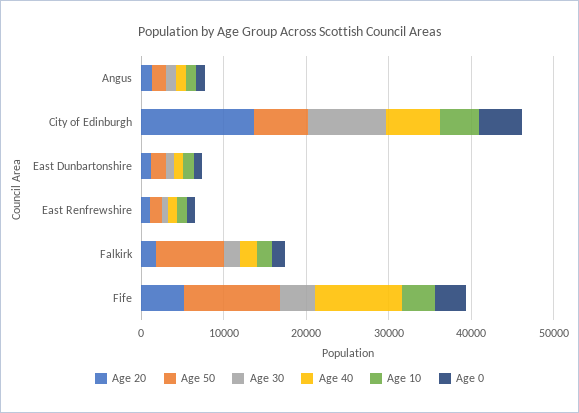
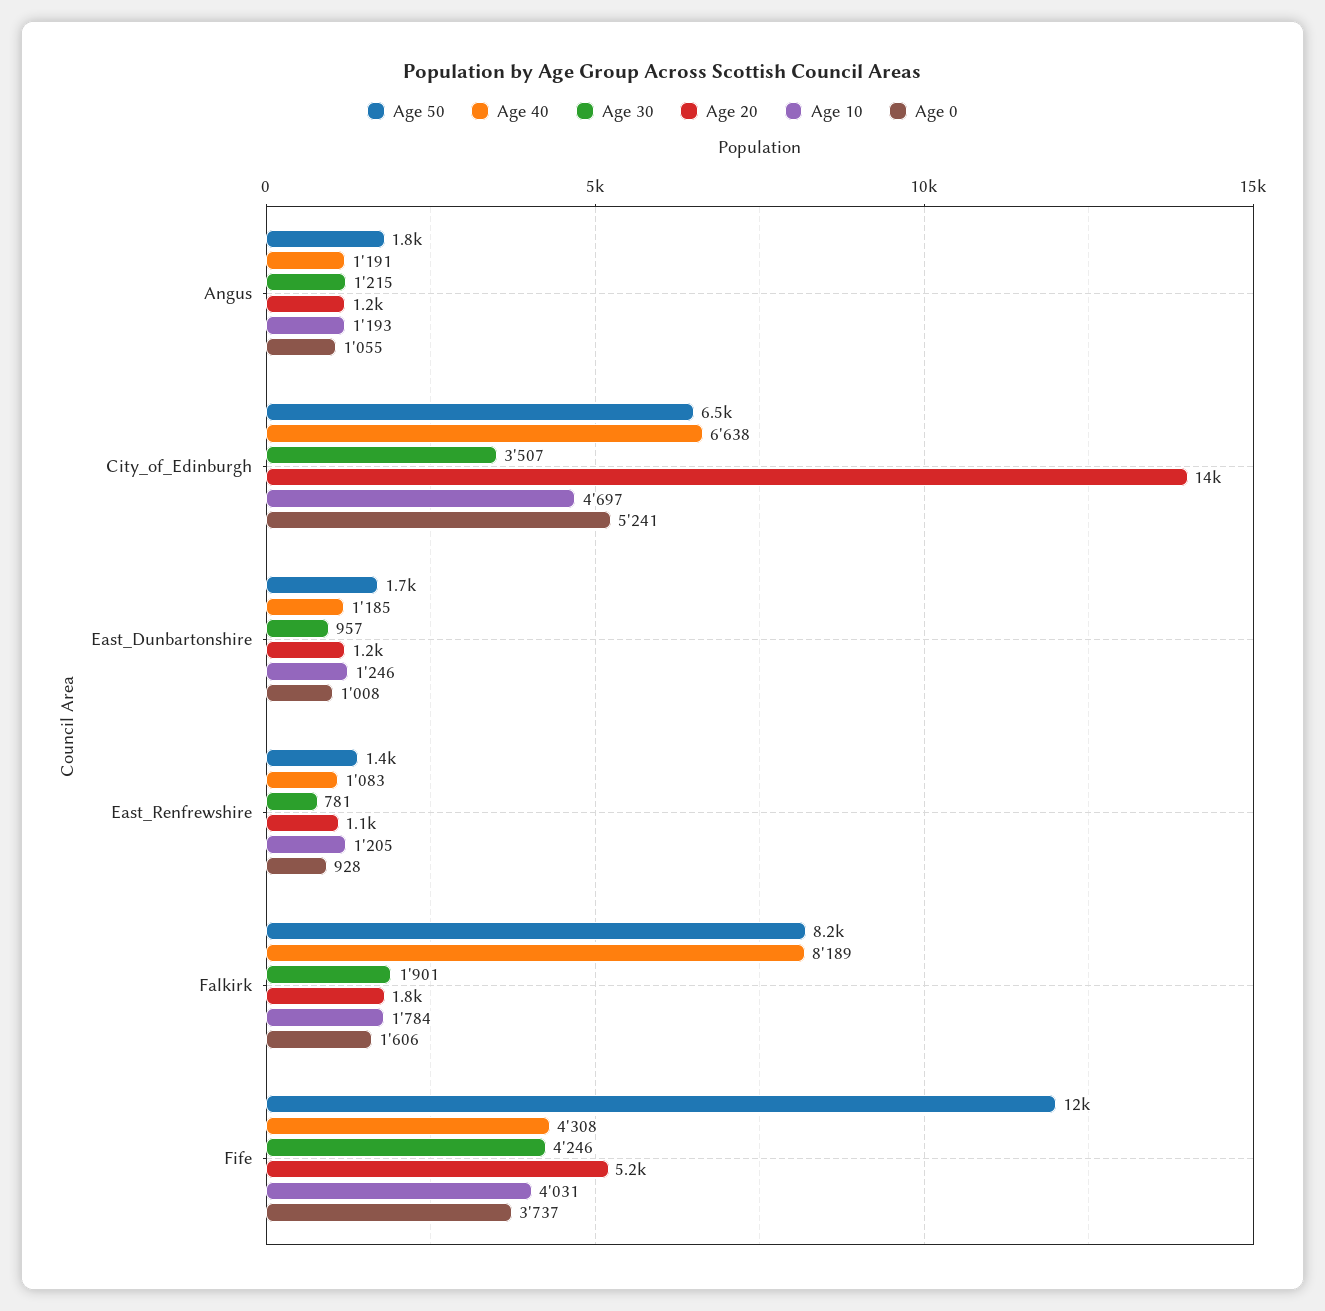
Age 30, City of Edinburgh: 10000 -> 3507
Age 40, Falkirk: 2000 -> 8189
Age 40, Fife: 10000 -> 4308

